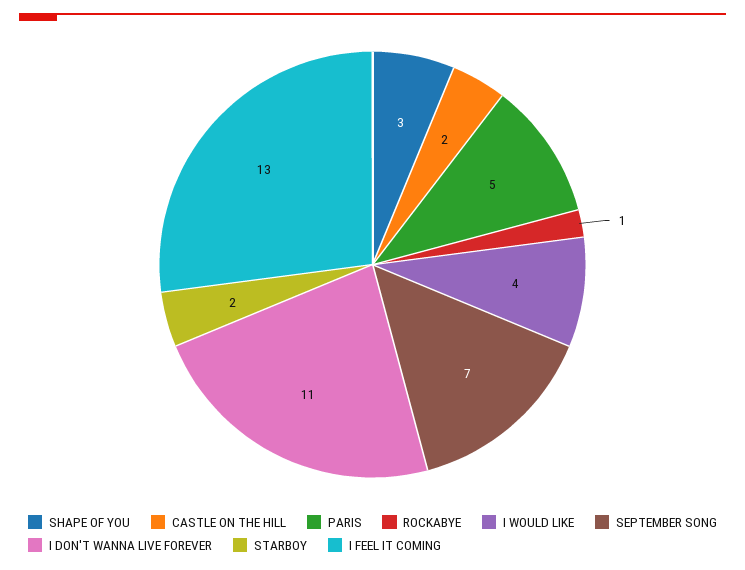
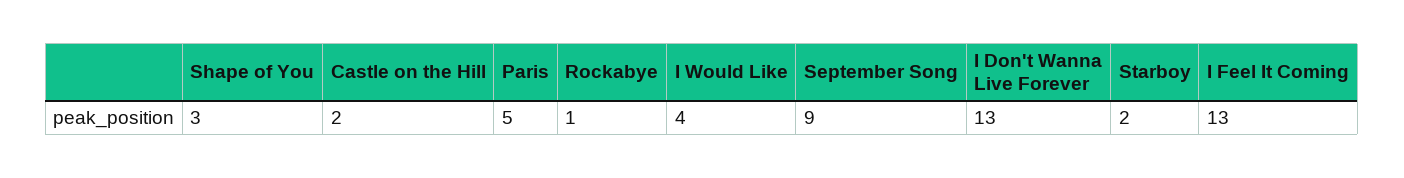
SEPTEMBER SONG: 7 -> 9
I DON'T WANNA LIVE FOREVER: 11 -> 13

